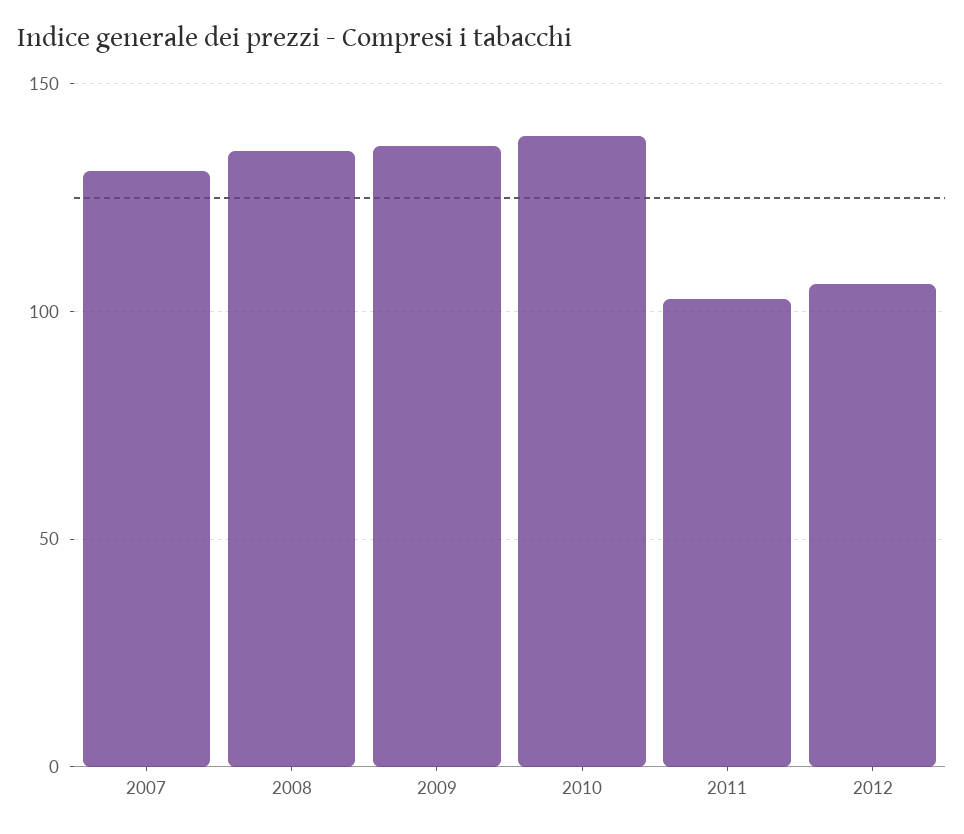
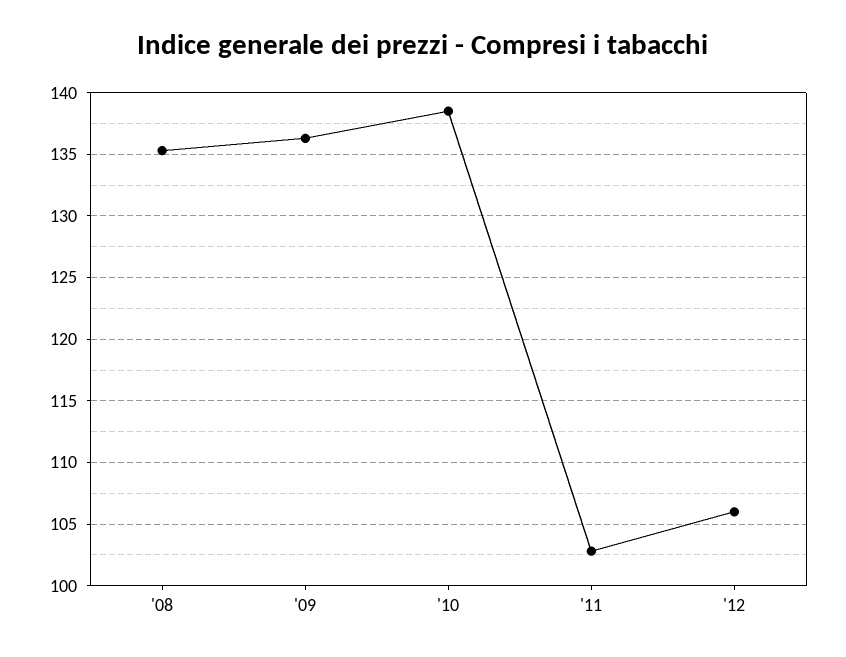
2007: 130 -> none

